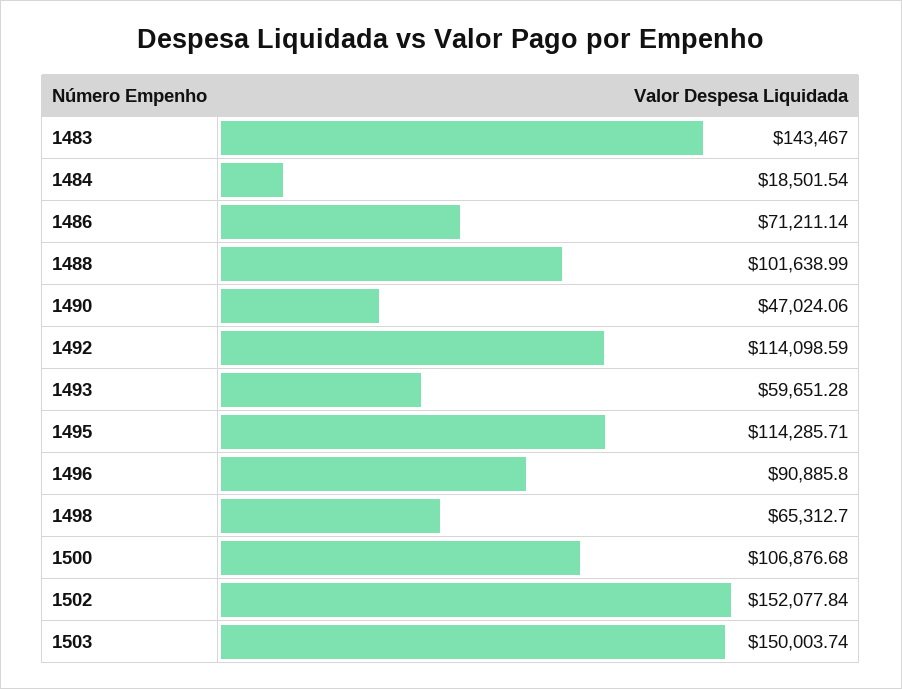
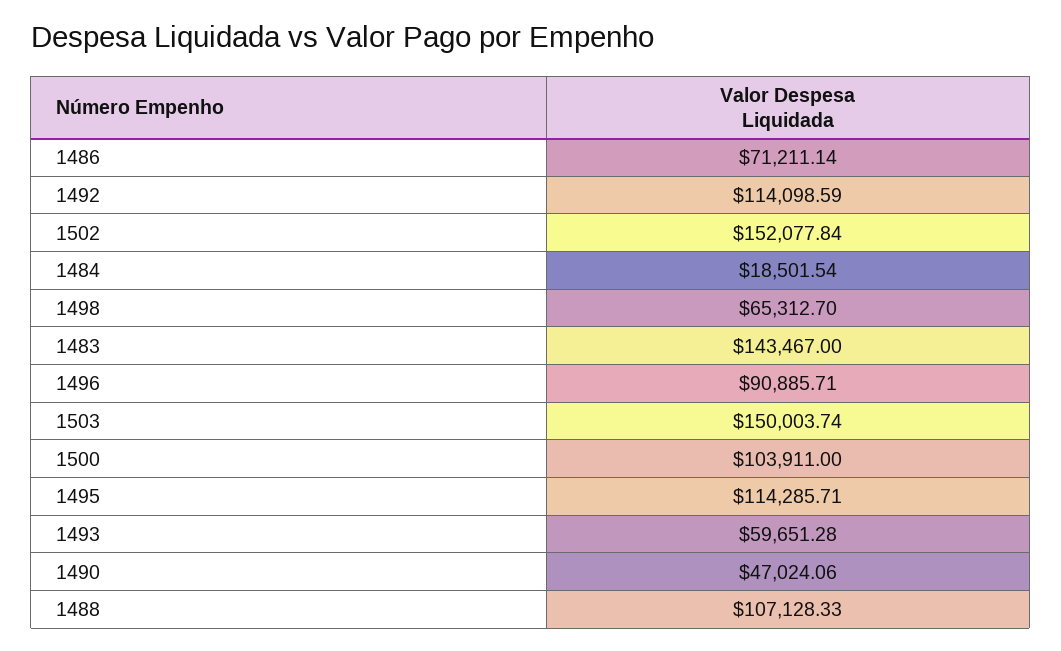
1488: 101638.99 -> 107128.33
1496: 90885.8 -> 90885.71
1500: 106876.68 -> 103911

